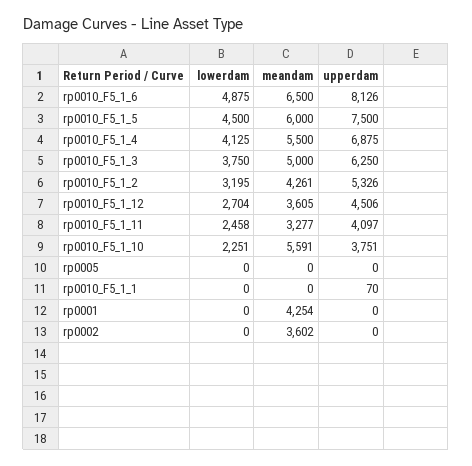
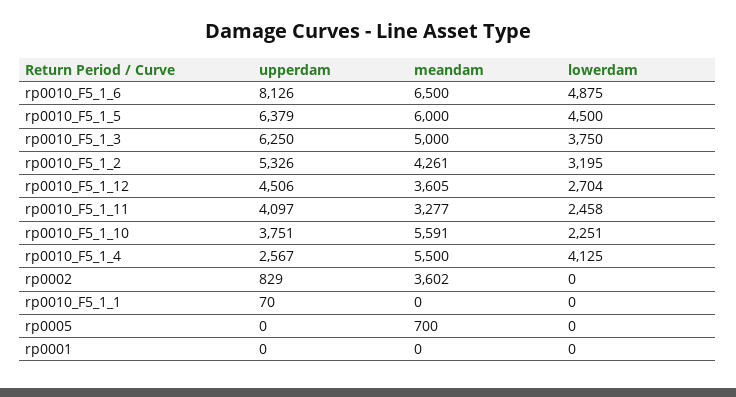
upperdam, rp0010_F5_1_5: 7500 -> 6379
upperdam, rp0010_F5_1_4: 6875 -> 2567
meandam, rp0005: 0 -> 700
meandam, rp0001: 4254 -> 0
upperdam, rp0002: 0 -> 829

